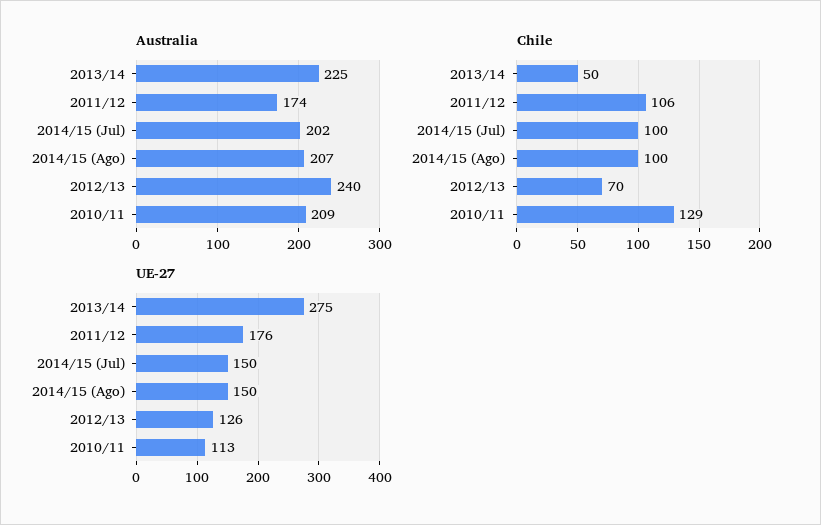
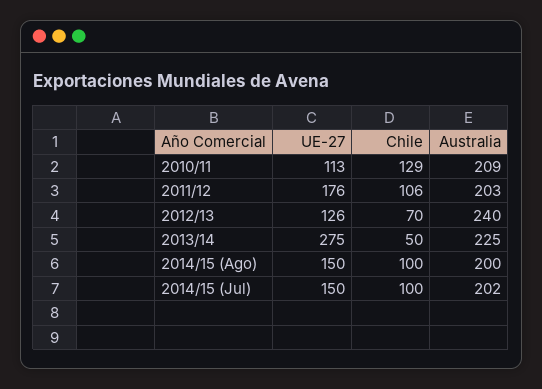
Australia, 2011/12: 174 -> 203
Australia, 2014/15 (Ago): 207 -> 200

